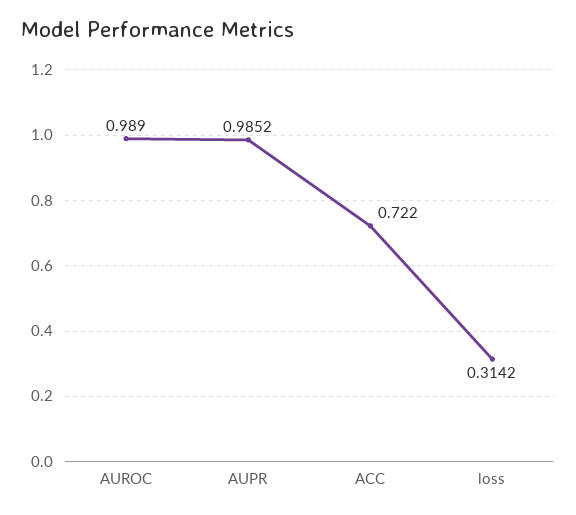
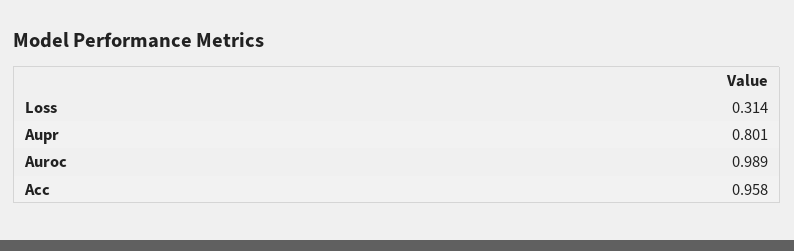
AUPR: 0.9852 -> 0.801
ACC: 0.722 -> 0.958

